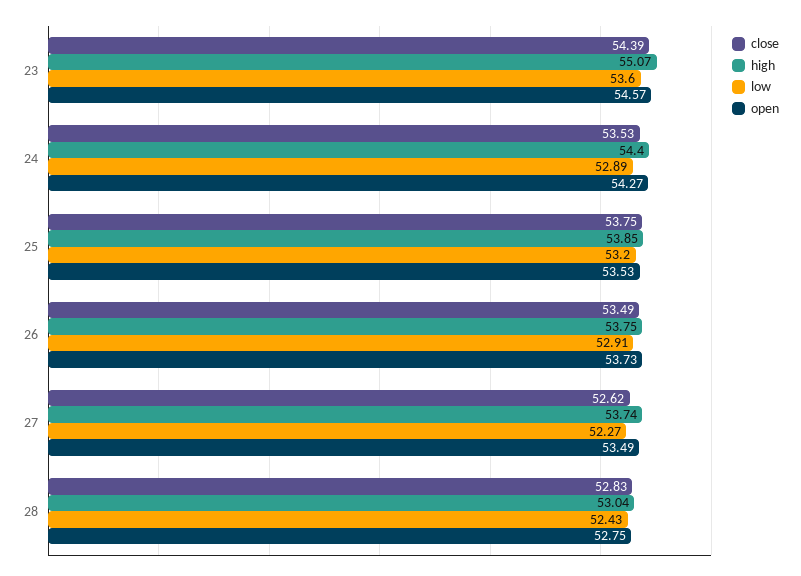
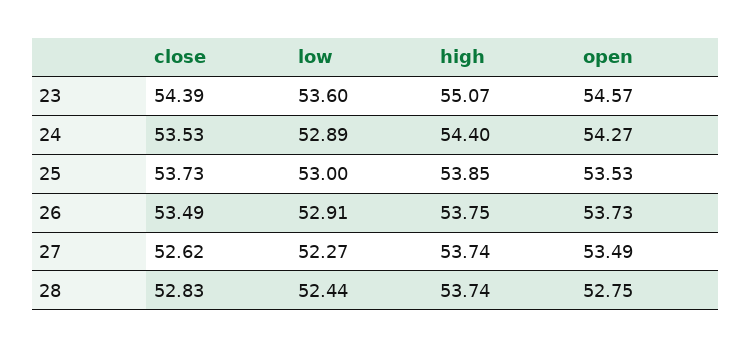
close, 25: 53.75 -> 53.73
low, 25: 53.2 -> 53
high, 28: 53.04 -> 53.74
low, 28: 52.43 -> 52.44

